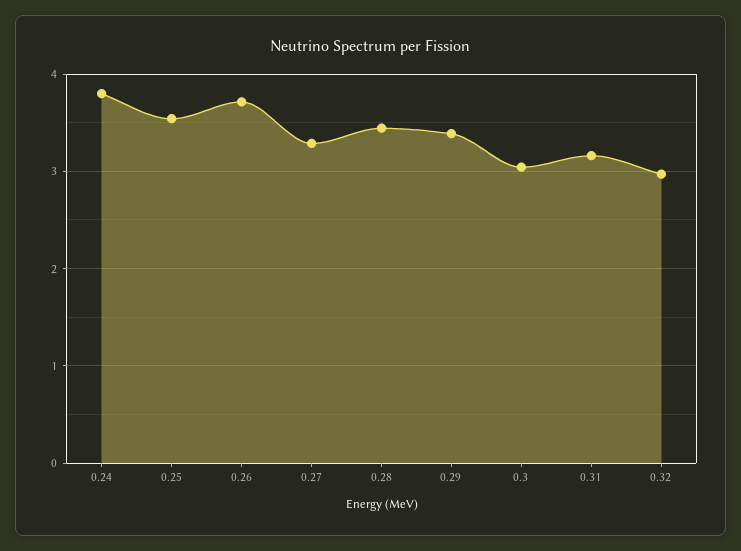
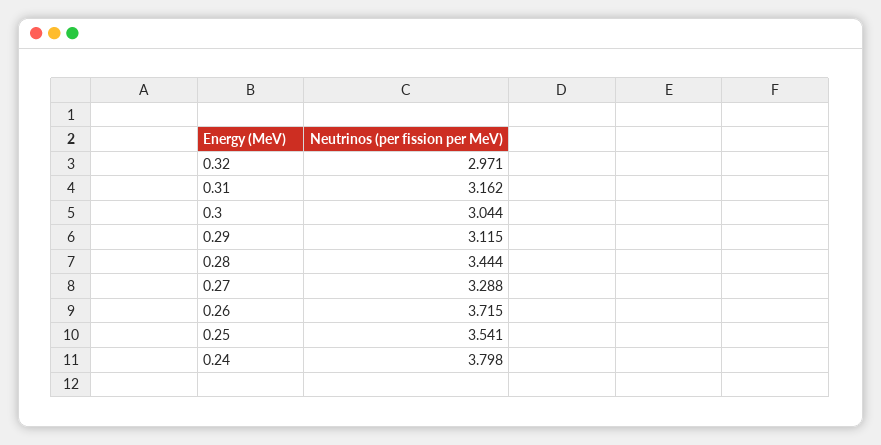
0.29: 3.4 -> 3.115

